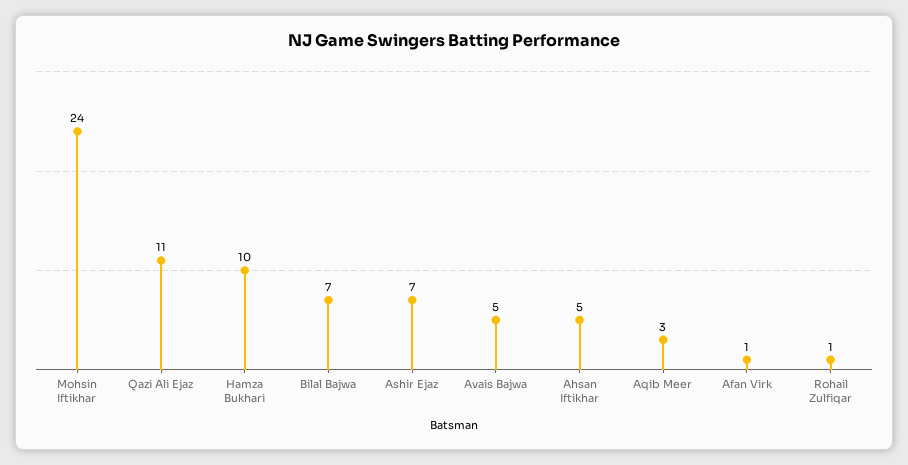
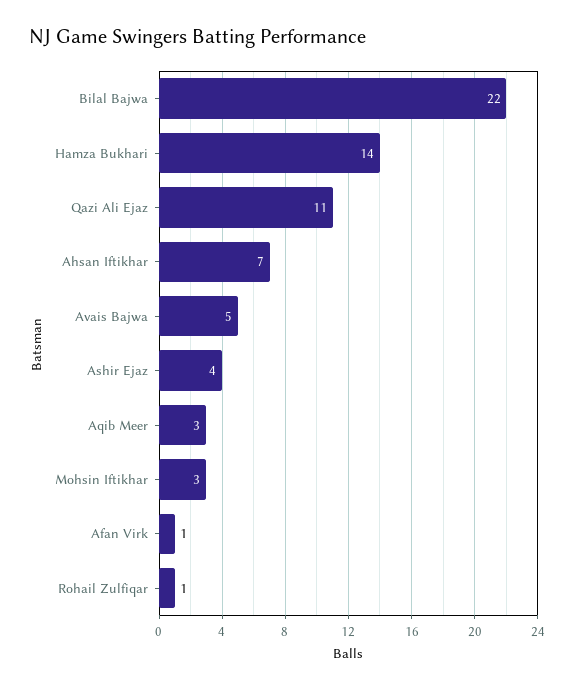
Mohsin Iftikhar: 24 -> 3
Hamza Bukhari: 10 -> 14
Bilal Bajwa: 7 -> 22
Ashir Ejaz: 7 -> 4
Ahsan Iftikhar: 5 -> 7

